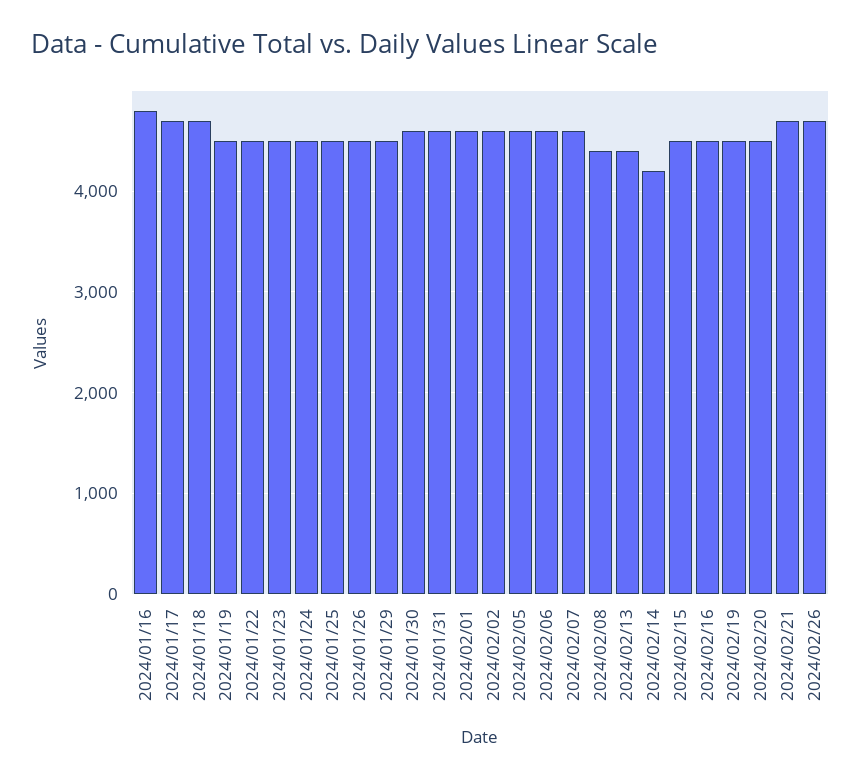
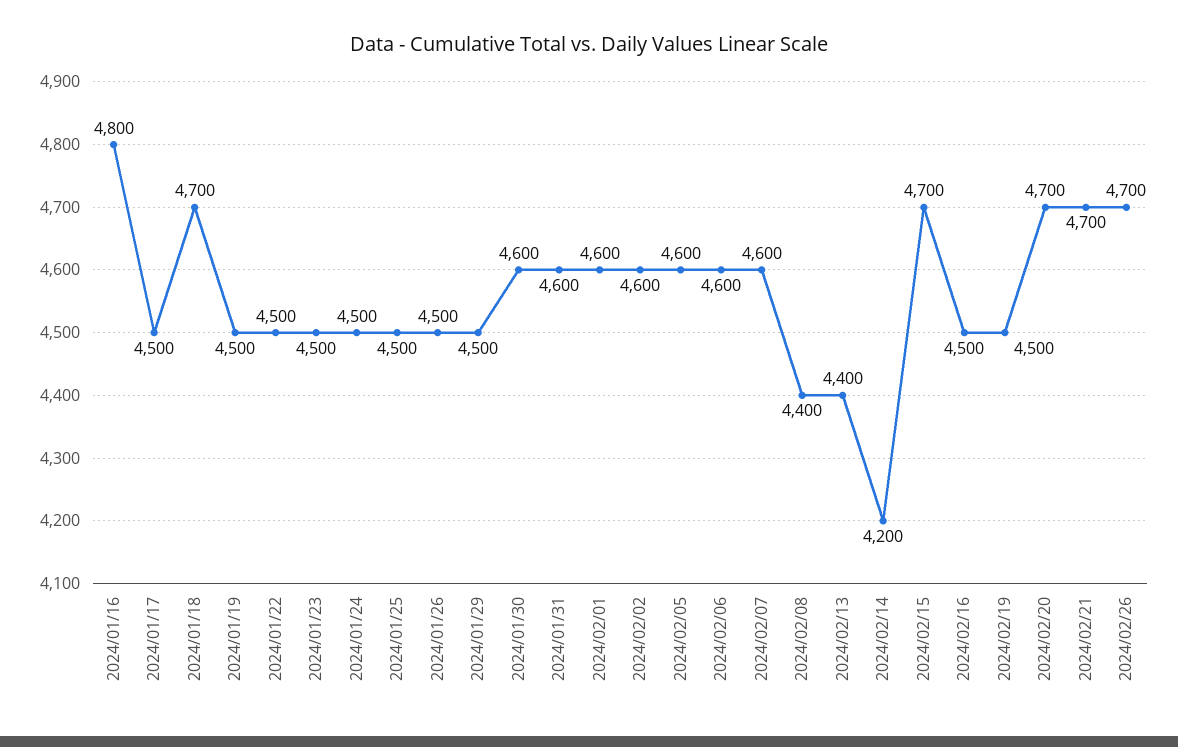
2024/01/17: 4700 -> 4500
2024/02/15: 4500 -> 4700
2024/02/20: 4500 -> 4700

